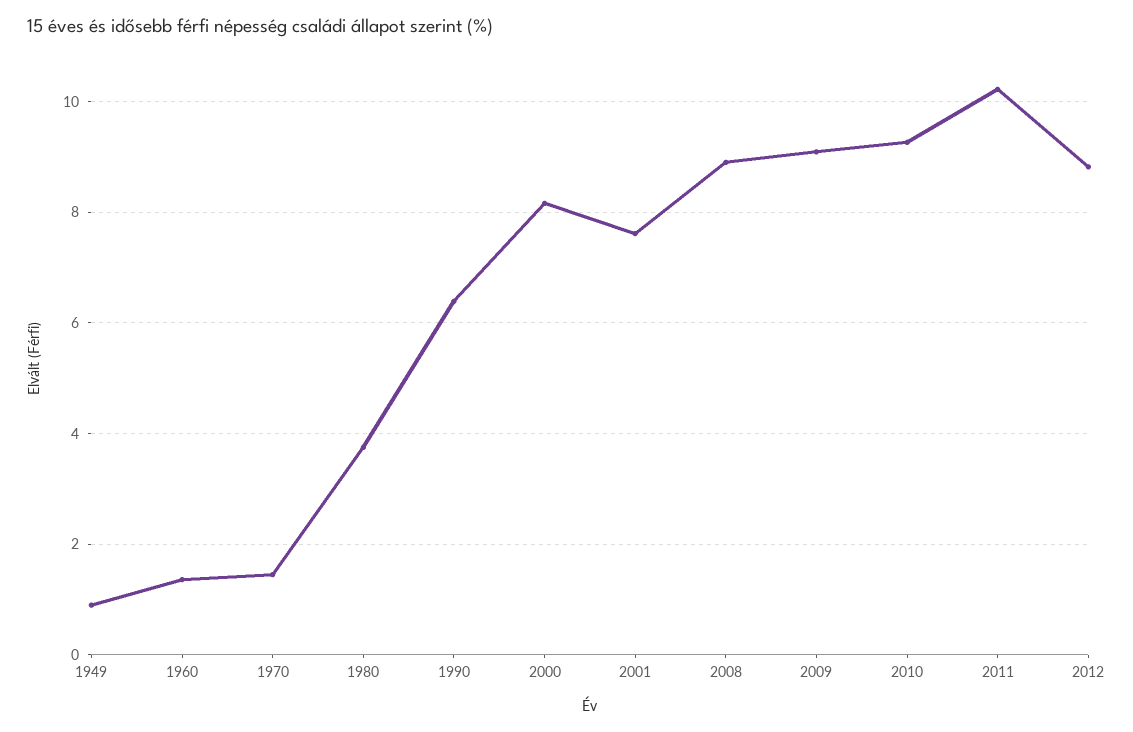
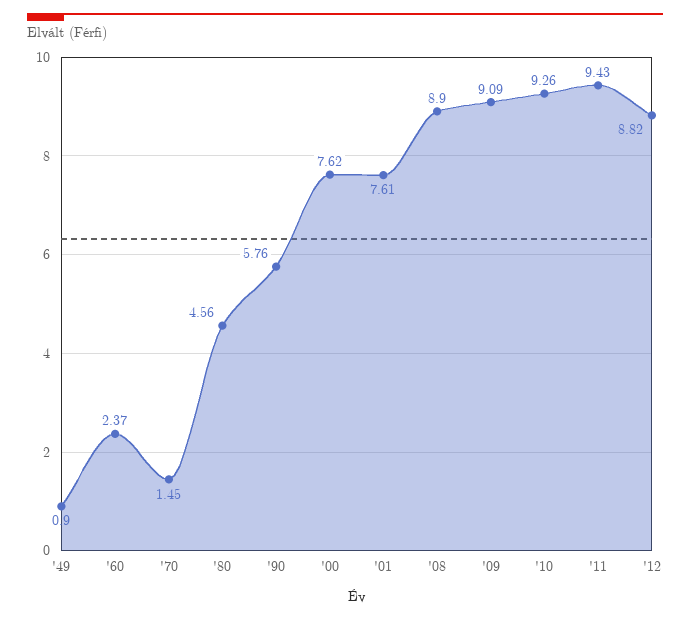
1960: 1.4 -> 2.37
1980: 3.8 -> 4.56
1990: 6.4 -> 5.76
2000: 8.2 -> 7.62
2011: 10.2 -> 9.43

